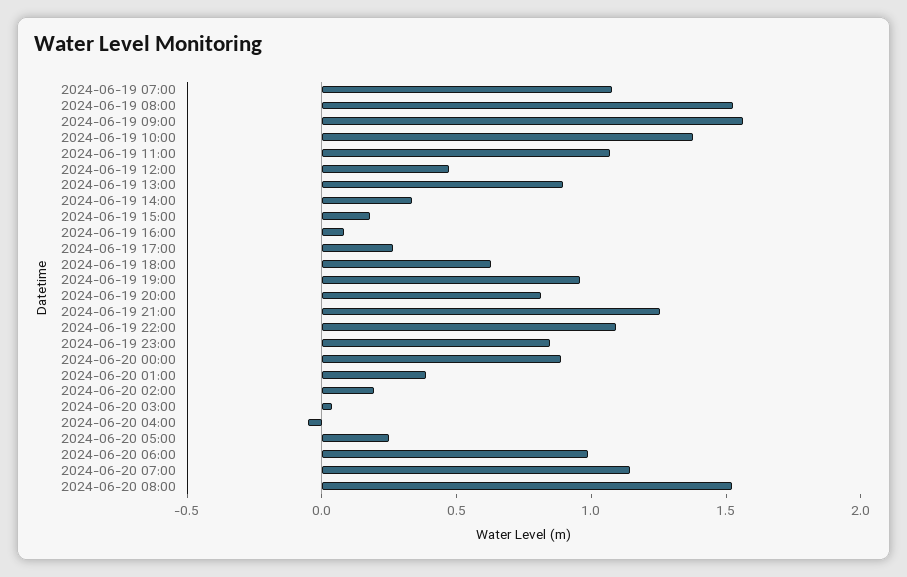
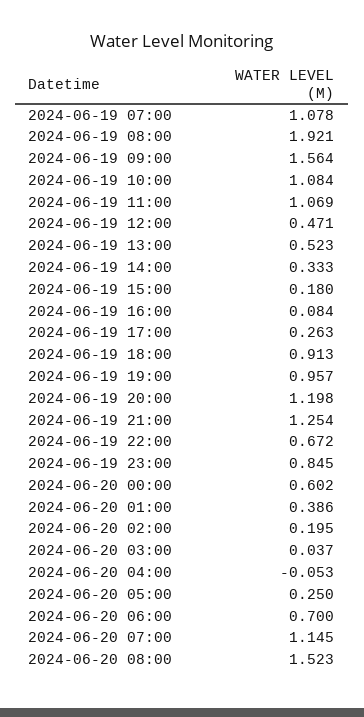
2024-06-19 08:00: 1.5 -> 1.921
2024-06-19 10:00: 1.4 -> 1.084
2024-06-19 13:00: 0.9 -> 0.523
2024-06-19 18:00: 0.6 -> 0.913
2024-06-19 20:00: 0.8 -> 1.198
2024-06-19 22:00: 1.1 -> 0.672
2024-06-20 00:00: 0.9 -> 0.602
2024-06-20 06:00: 1 -> 0.7

